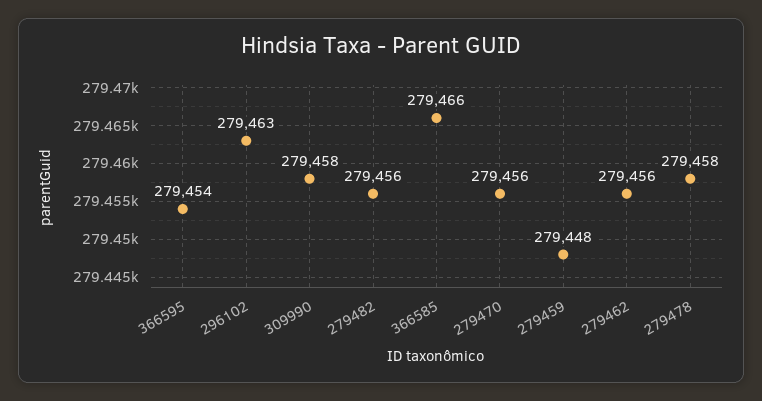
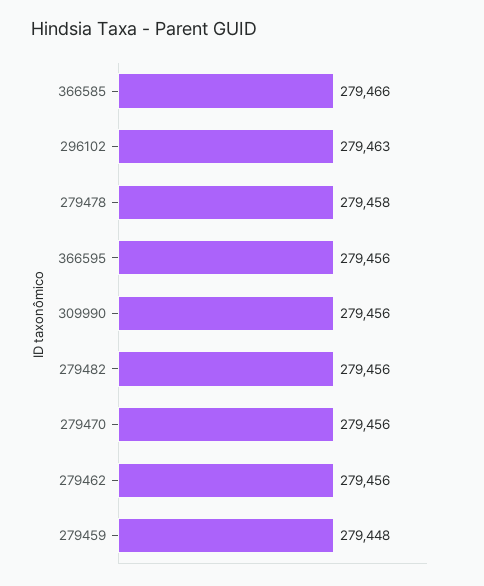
366595: 279454 -> 279456
309990: 279458 -> 279456

